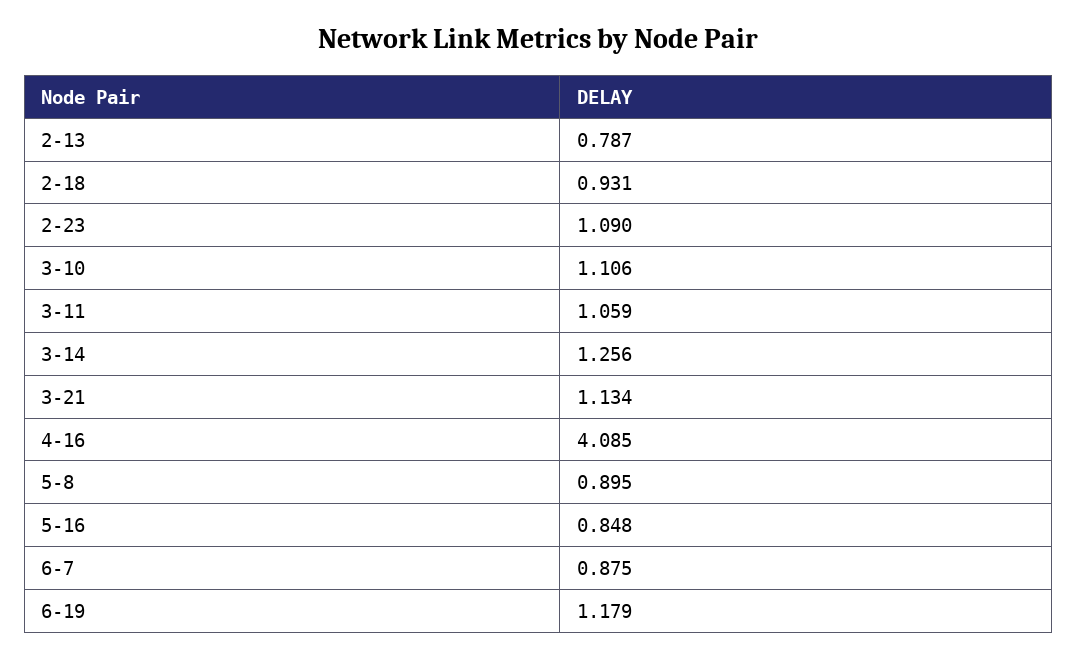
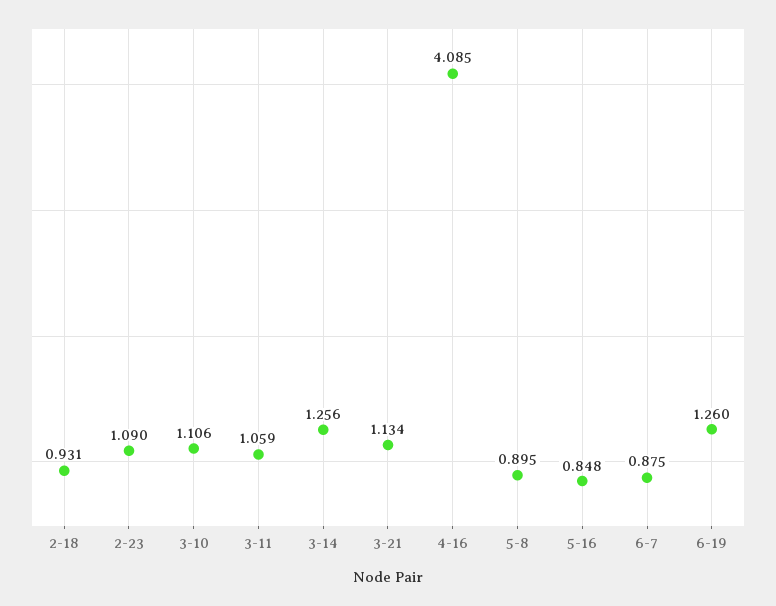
2-13: 0.787 -> none
6-19: 1.179 -> 1.26

